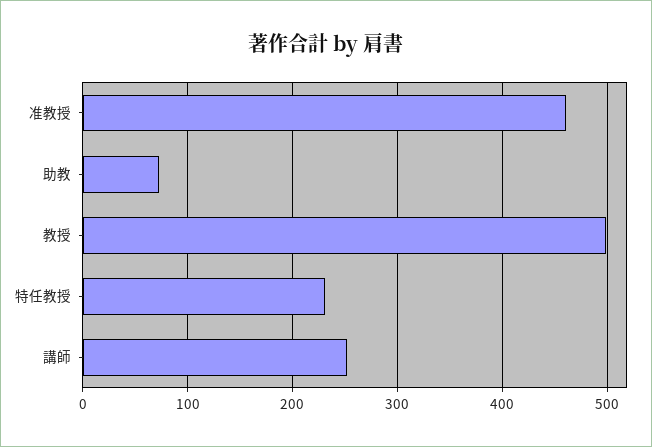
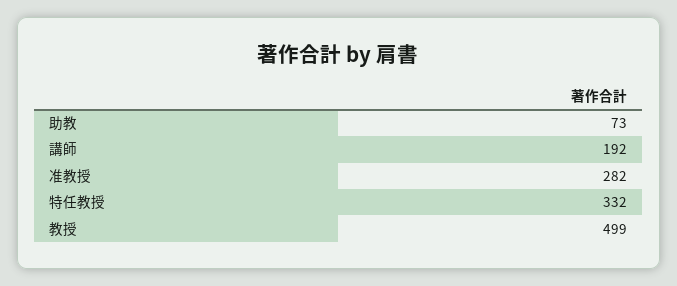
准教授: 460 -> 282
特任教授: 230 -> 332
講師: 250 -> 192

